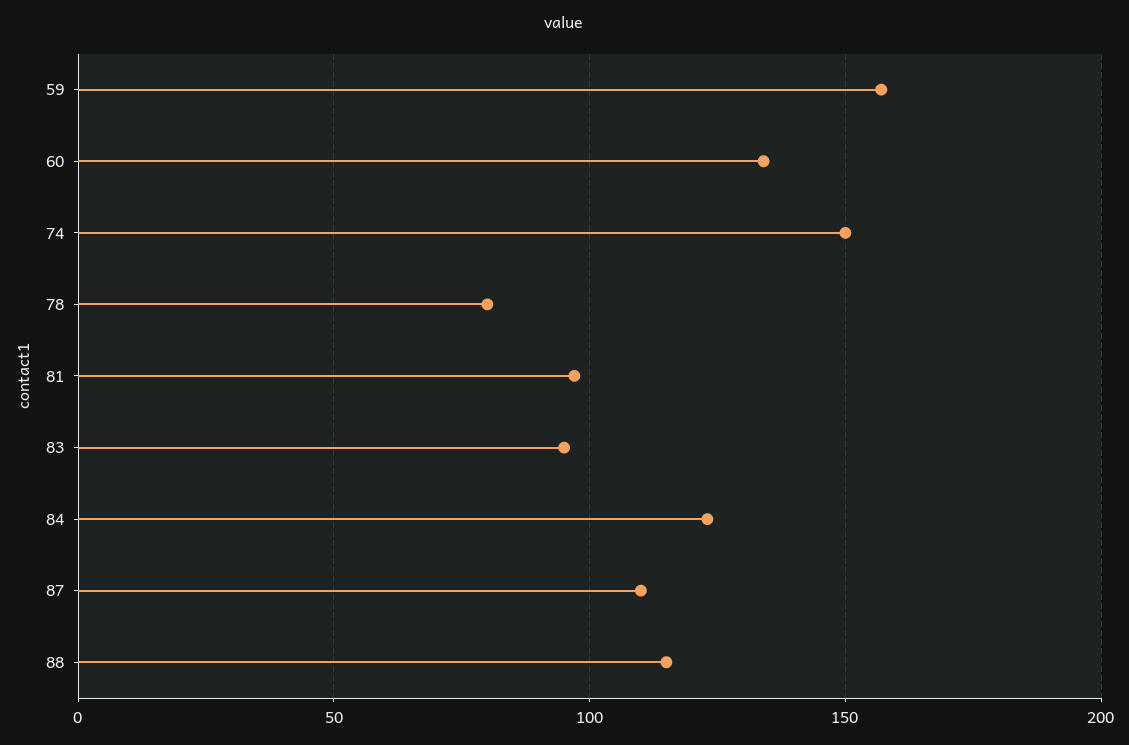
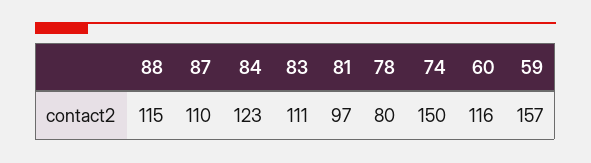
60: 135 -> 116
83: 95 -> 111

